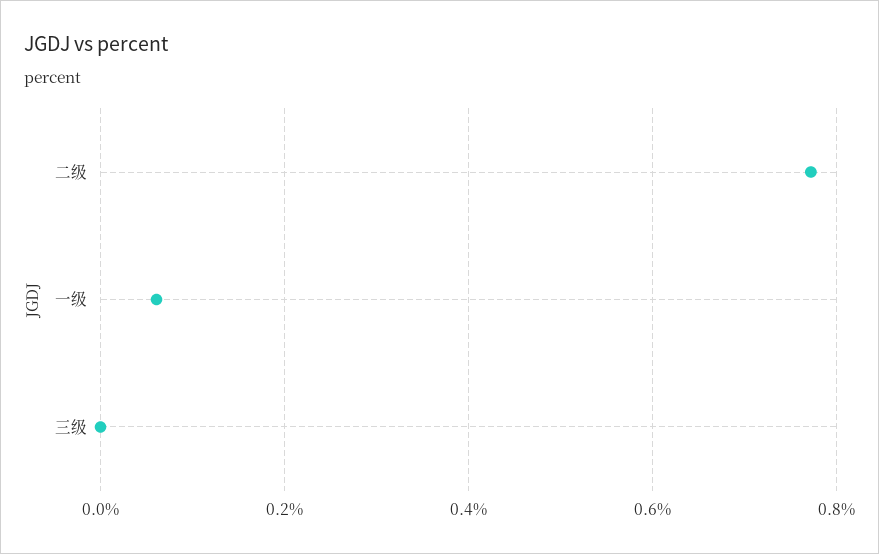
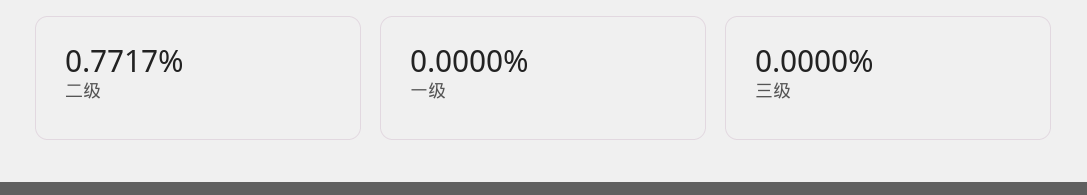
一级: 0.06 -> 0

